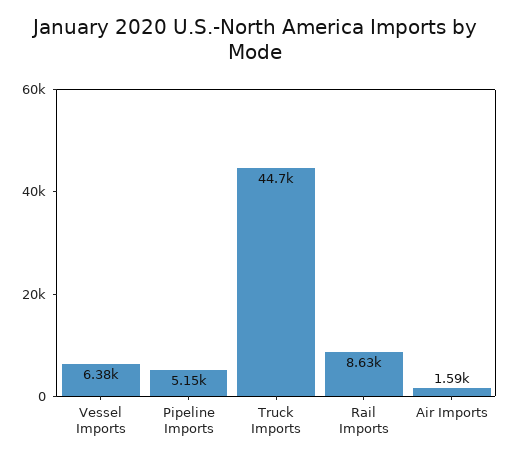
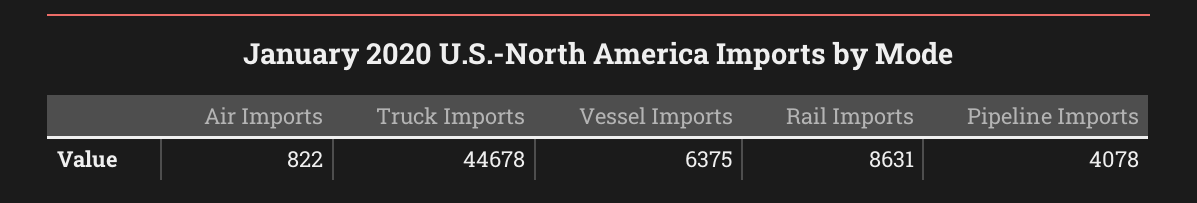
Pipeline Imports: 5150 -> 4078
Air Imports: 1590 -> 822

